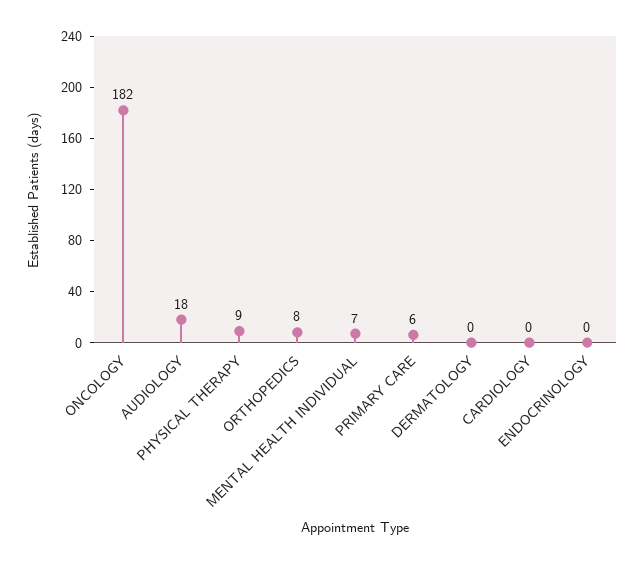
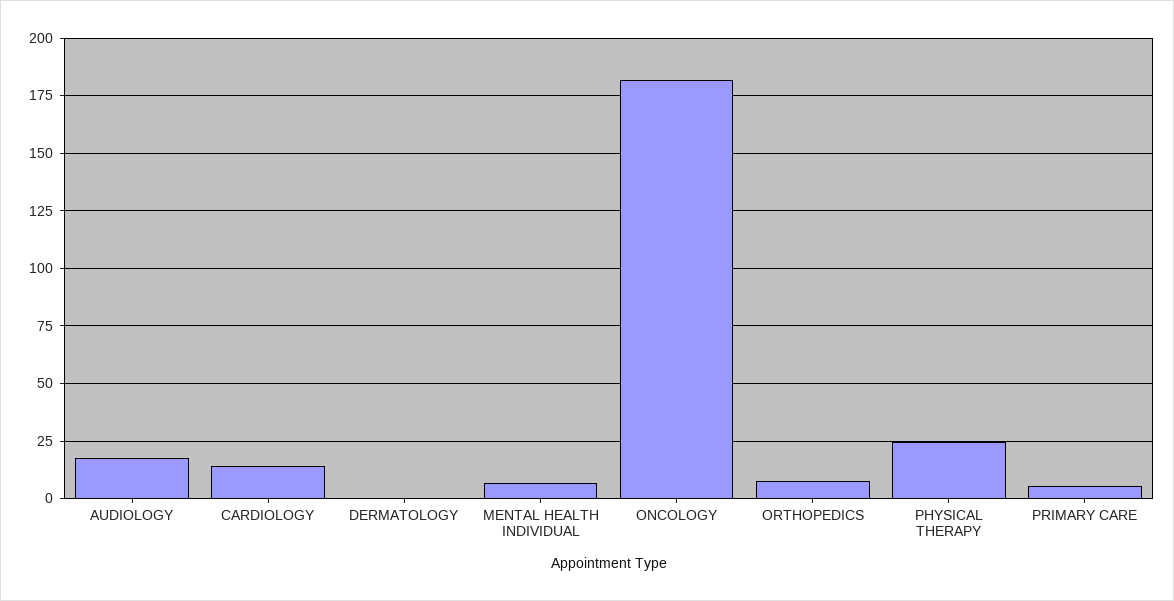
PHYSICAL THERAPY: 9 -> 25
CARDIOLOGY: 0 -> 15
ENDOCRINOLOGY: 0 -> none

